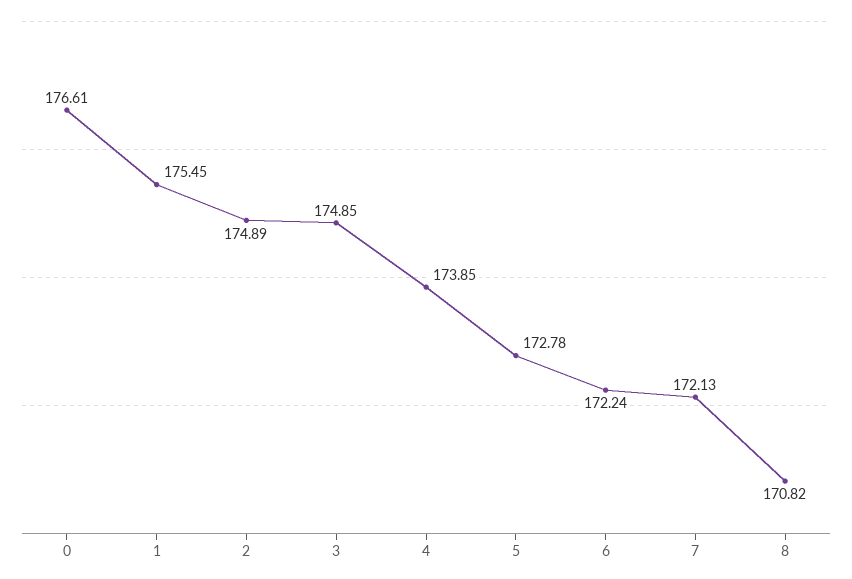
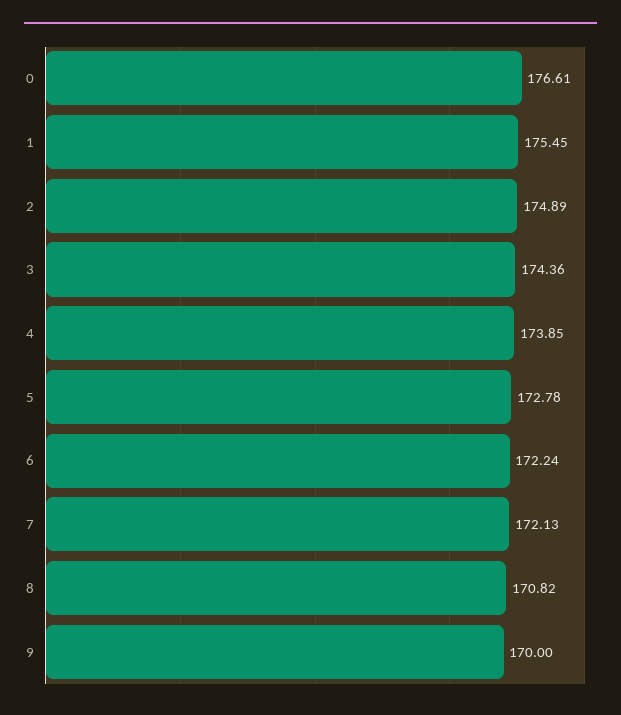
3: 174.85 -> 174.36
9: none -> 170

